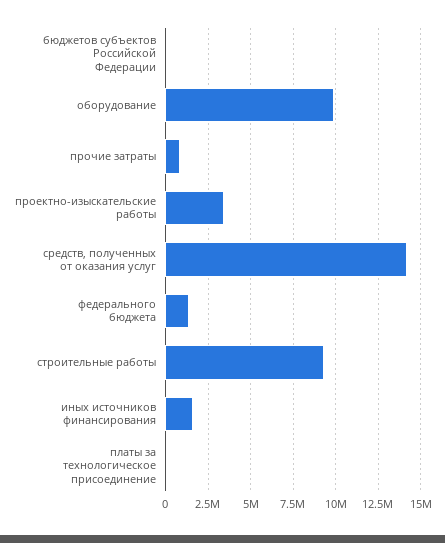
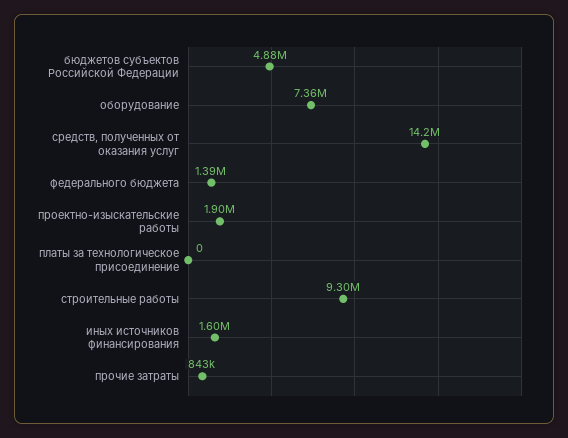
бюджетов субъектов Российской Федерации: 0 -> 4880000
оборудование: 10000000 -> 7360000
проектно-изыскательские работы: 3500000 -> 1900000

